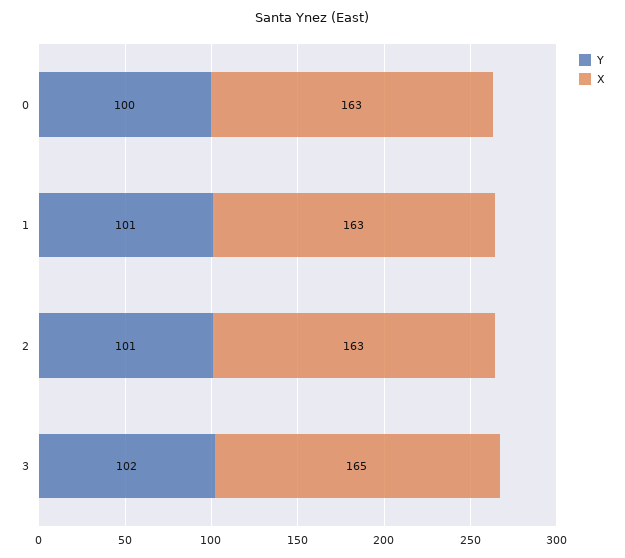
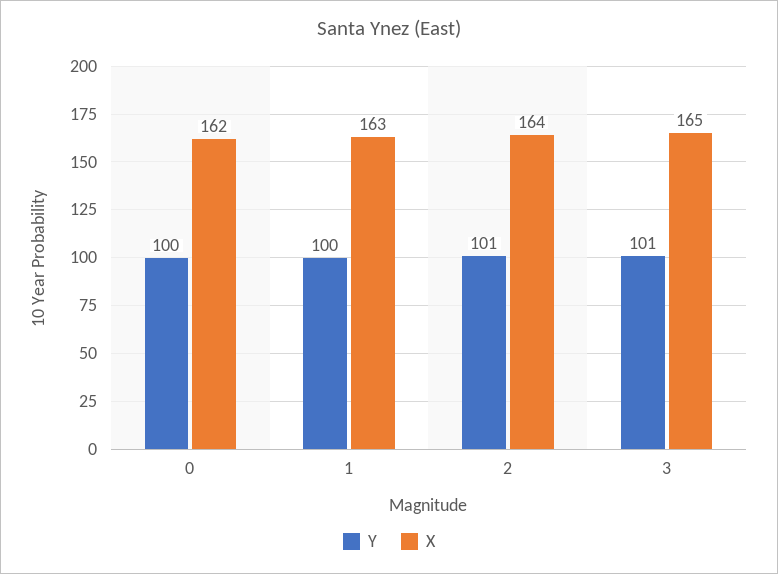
X, 0: 163 -> 162
Y, 1: 101 -> 100
X, 2: 163 -> 164
Y, 3: 102 -> 101

